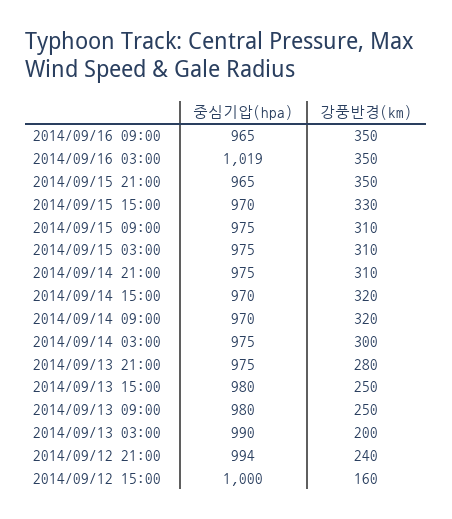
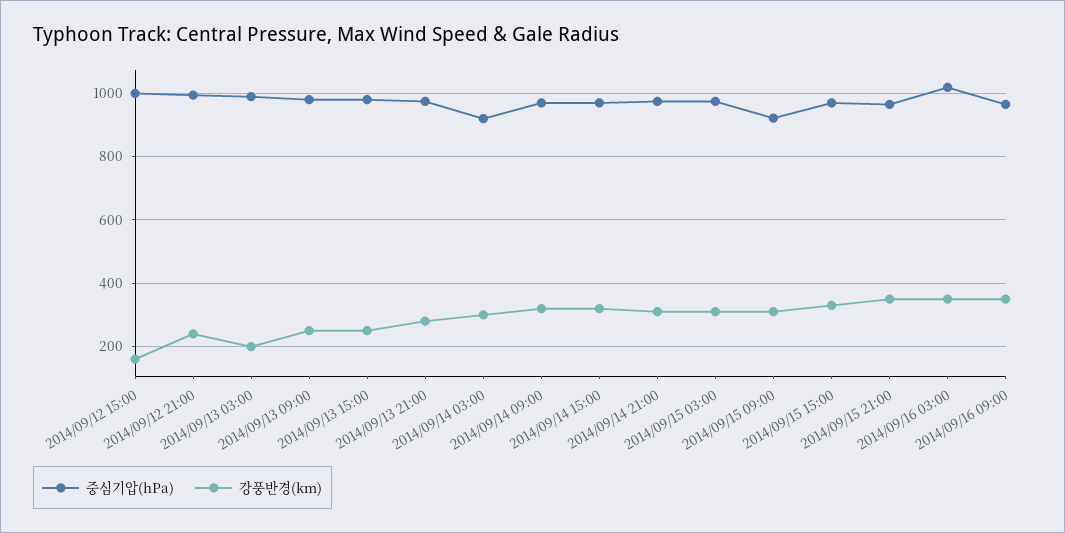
중심기압(hpa), 2014/09/15 09:00: 975 -> 920
중심기압(hpa), 2014/09/14 03:00: 975 -> 920

